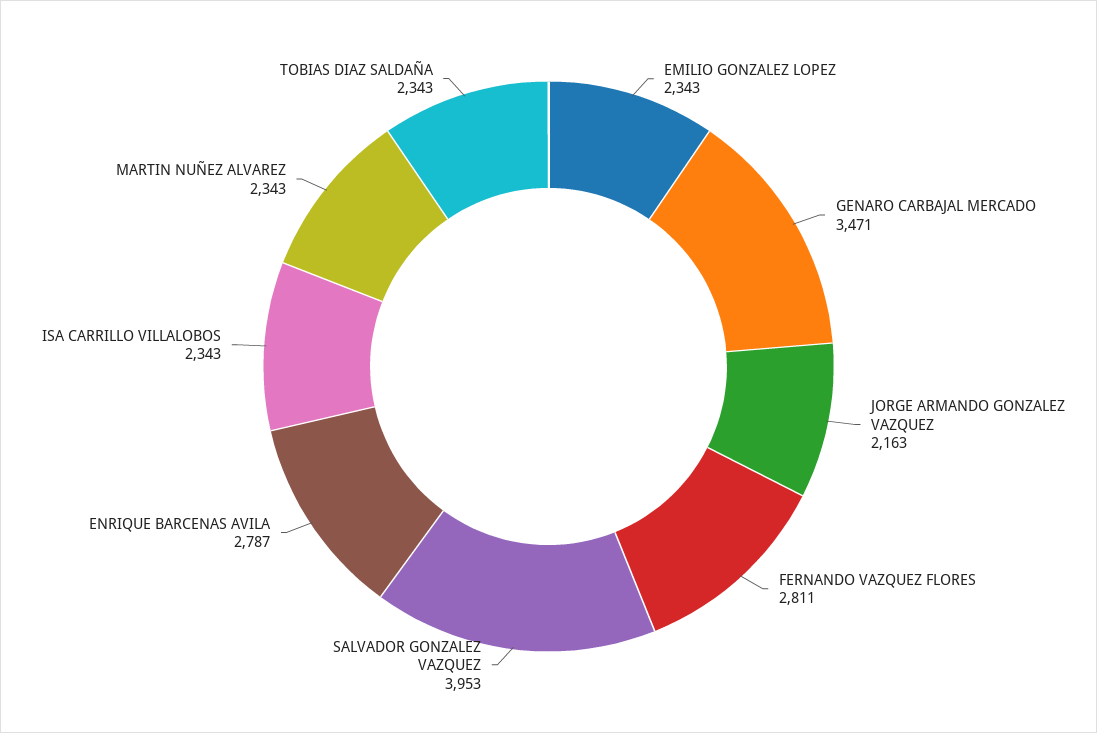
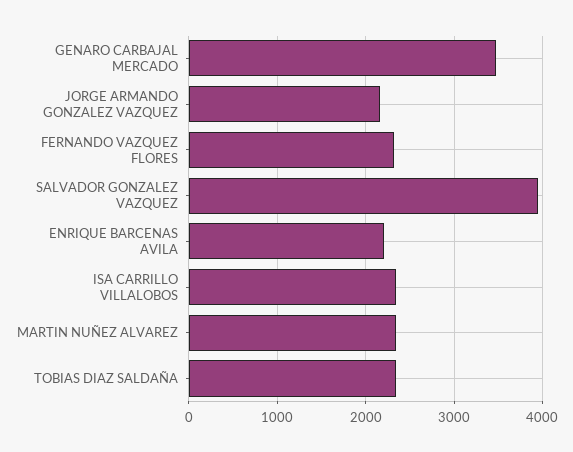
EMILIO GONZALEZ LOPEZ: 2343 -> none
FERNANDO VAZQUEZ FLORES: 2811 -> 2300
ENRIQUE BARCENAS AVILA: 2787 -> 2200

